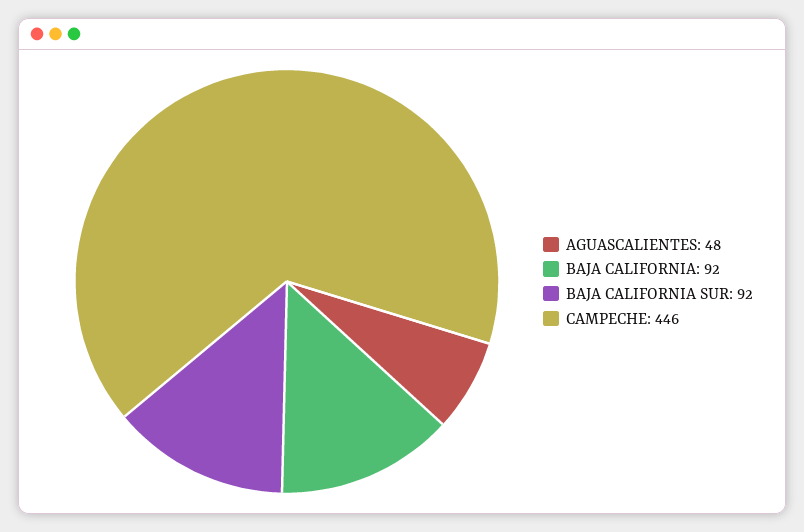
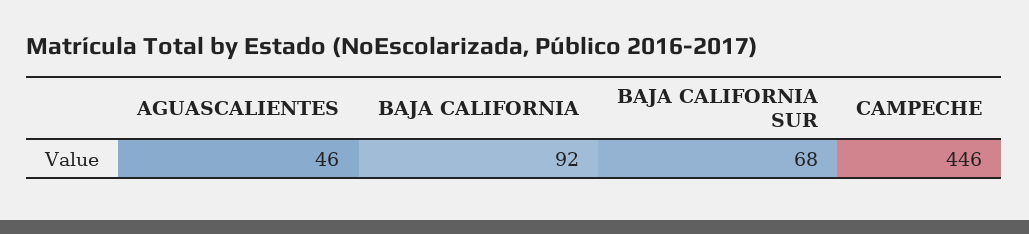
AGUASCALIENTES: 48 -> 46
BAJA CALIFORNIA SUR: 92 -> 68

